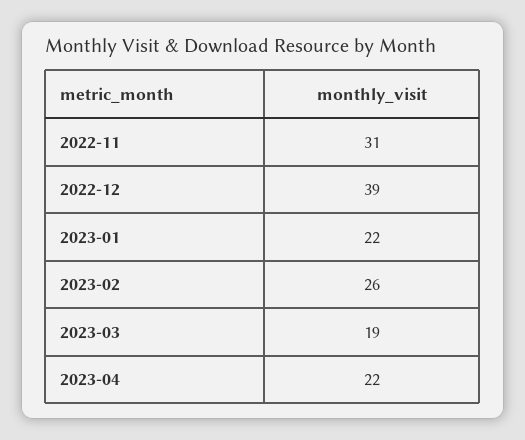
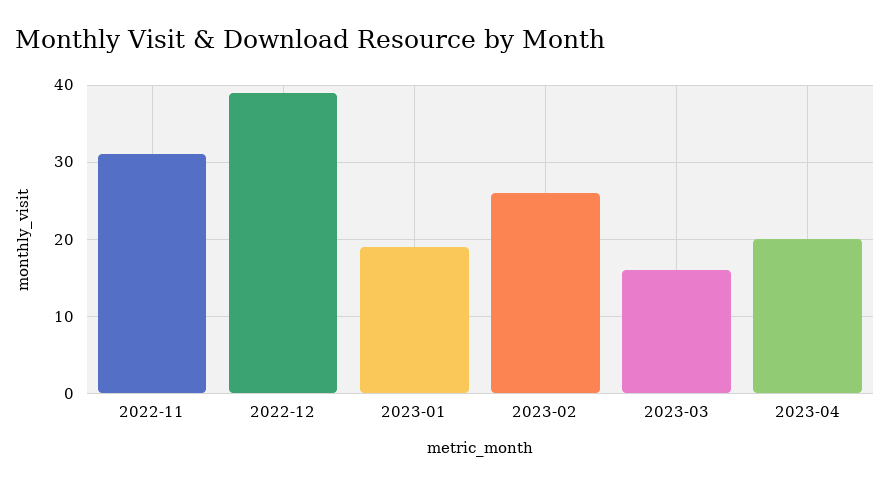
2023-01: 22 -> 19
2023-03: 19 -> 16
2023-04: 22 -> 20

